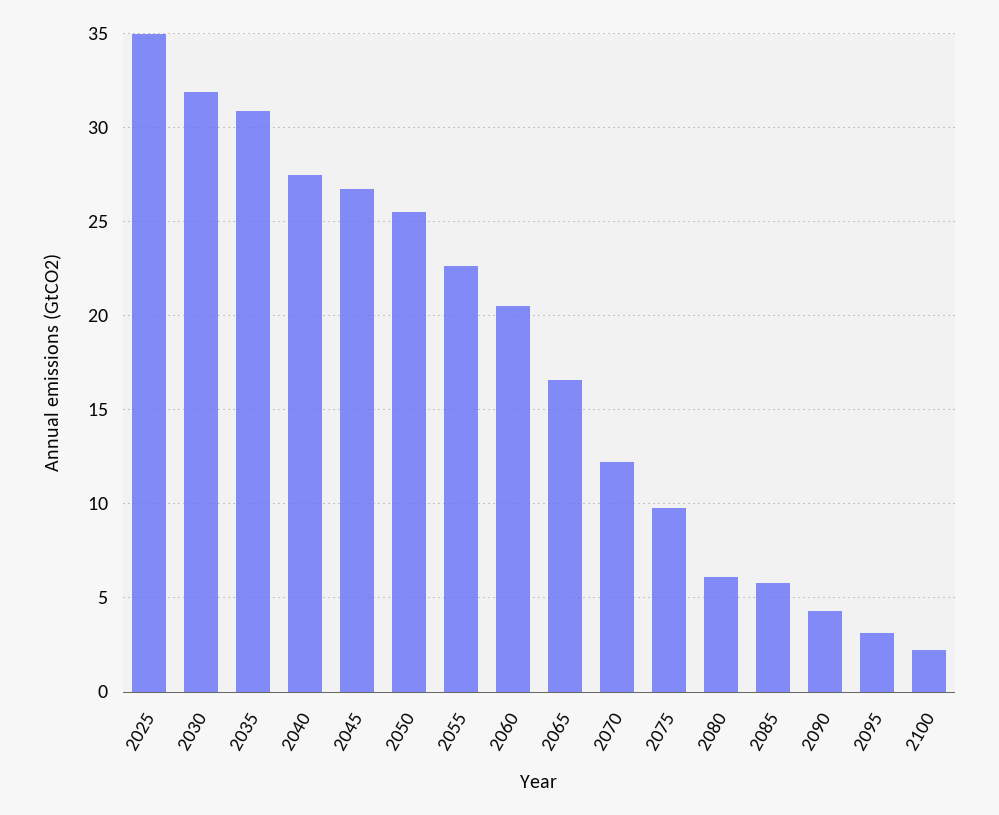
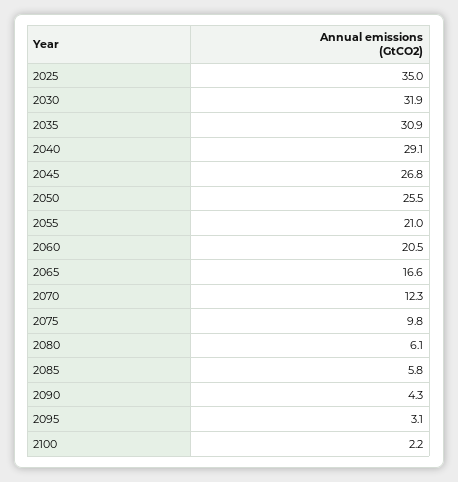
2040: 27.5 -> 29.1
2055: 22.5 -> 21

